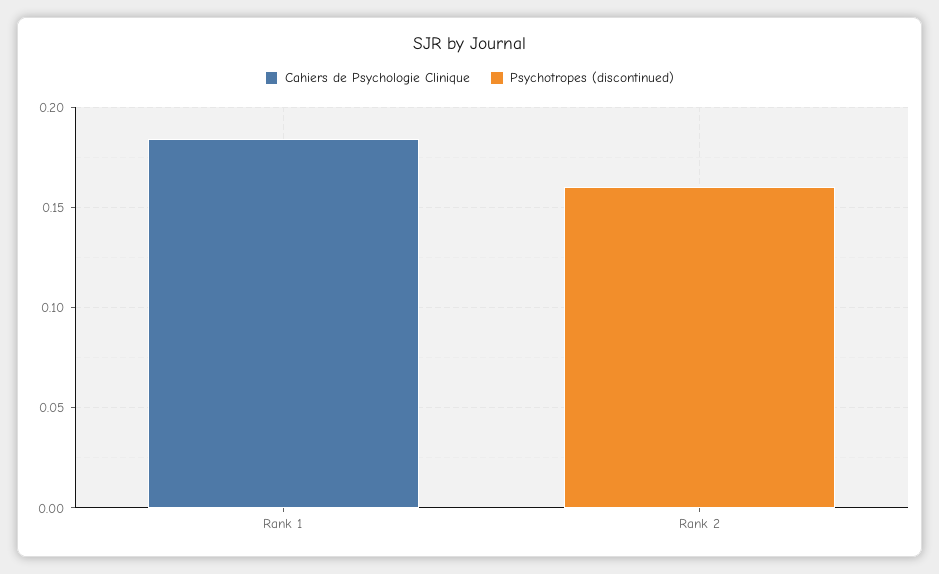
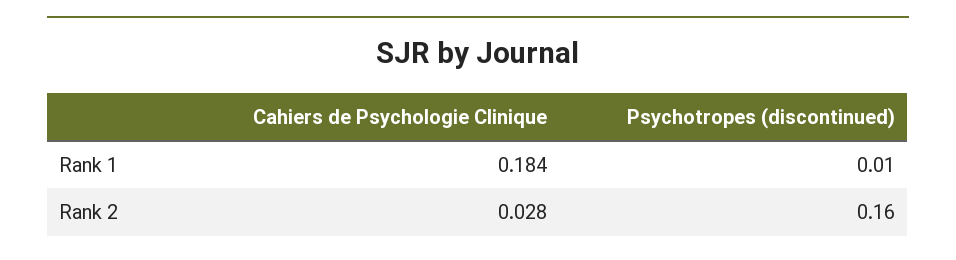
Psychotropes (discontinued), Rank 1: 0 -> 0.01
Cahiers de Psychologie Clinique, Rank 2: 0 -> 0.028

